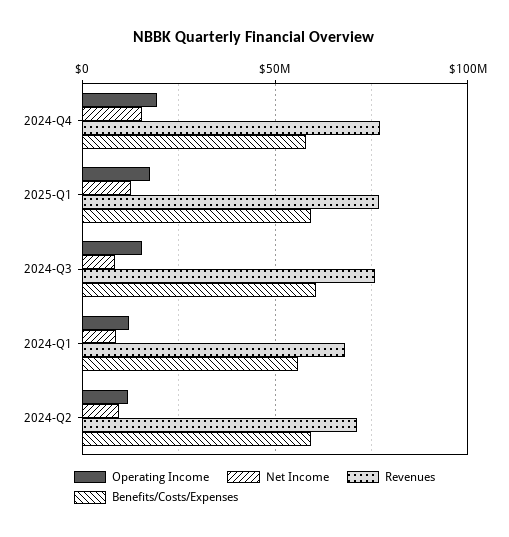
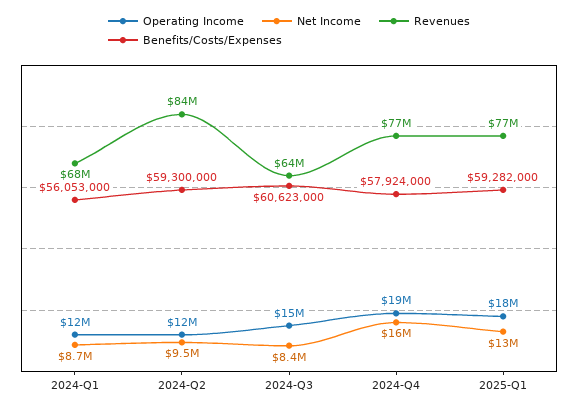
Revenues, 2024-Q3: 75000000 -> 64000000
Revenues, 2024-Q2: 70000000 -> 84000000

